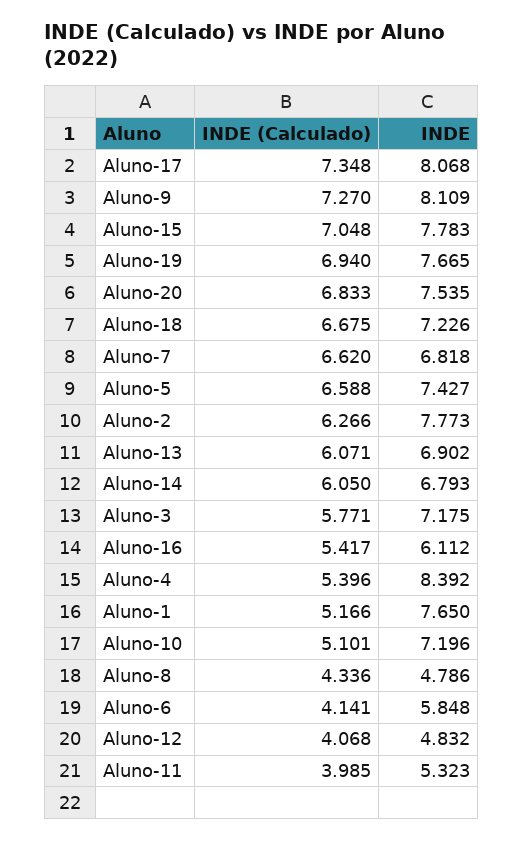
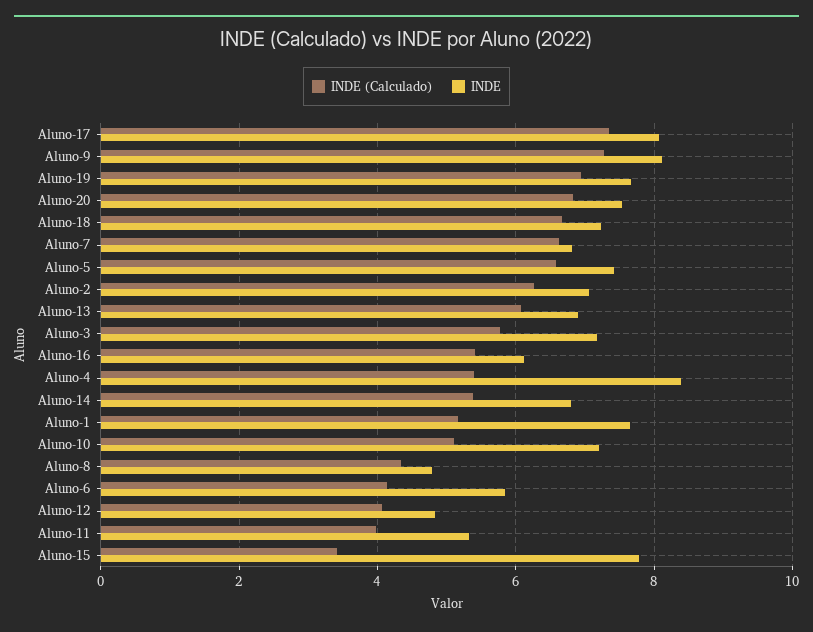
INDE (Calculado), Aluno-15: 7.048 -> 3.4
INDE, Aluno-2: 7.773 -> 7
INDE (Calculado), Aluno-14: 6.05 -> 5.4

